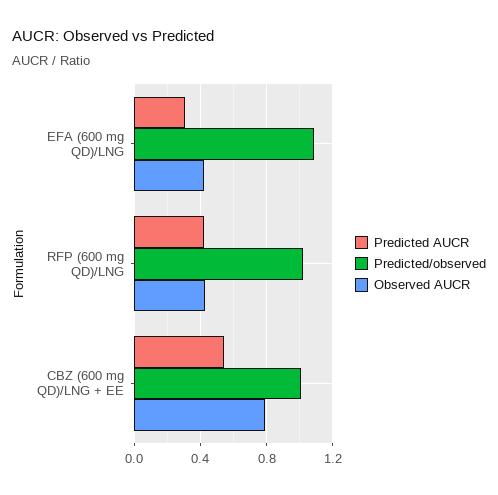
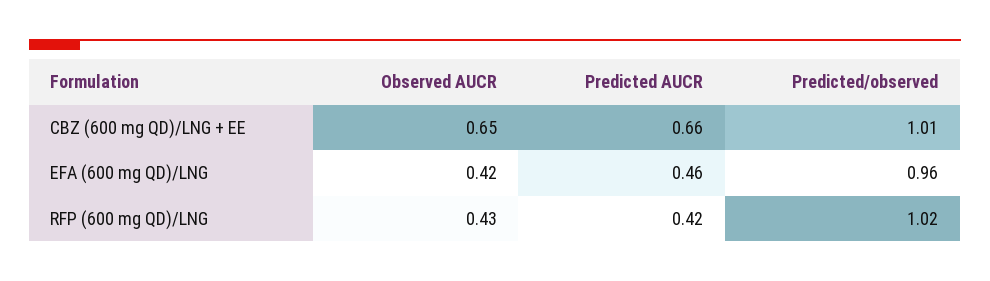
Predicted AUCR, EFA (600 mg QD)/LNG: 0.3 -> 0.46
Predicted/observed, EFA (600 mg QD)/LNG: 1.1 -> 0.96
Predicted AUCR, CBZ (600 mg QD)/LNG + EE: 0.55 -> 0.66
Observed AUCR, CBZ (600 mg QD)/LNG + EE: 0.8 -> 0.65

